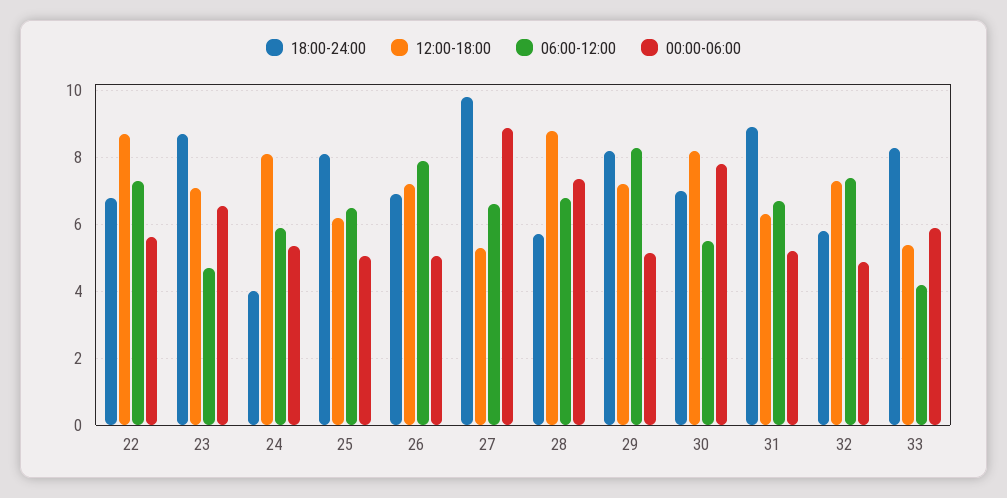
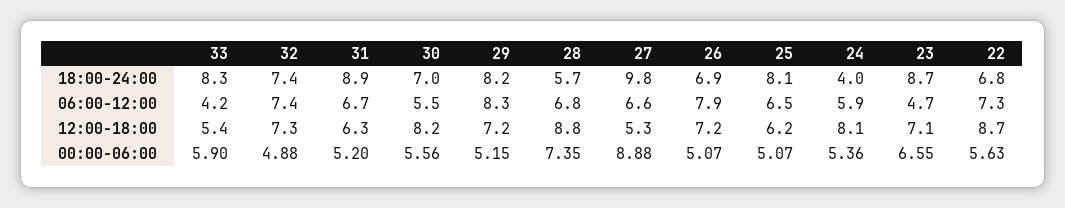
00:00-06:00, 30: 7.8 -> 5.56
18:00-24:00, 32: 5.8 -> 7.4

